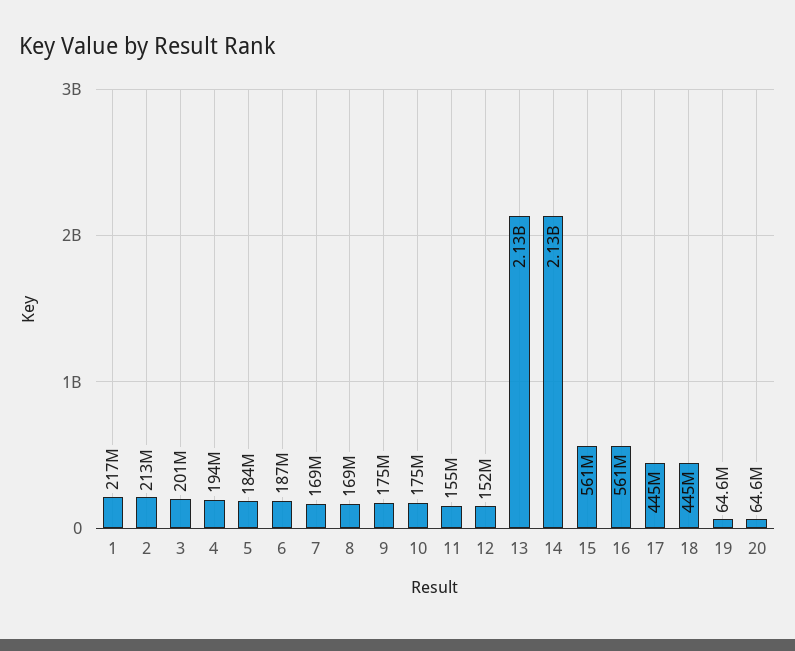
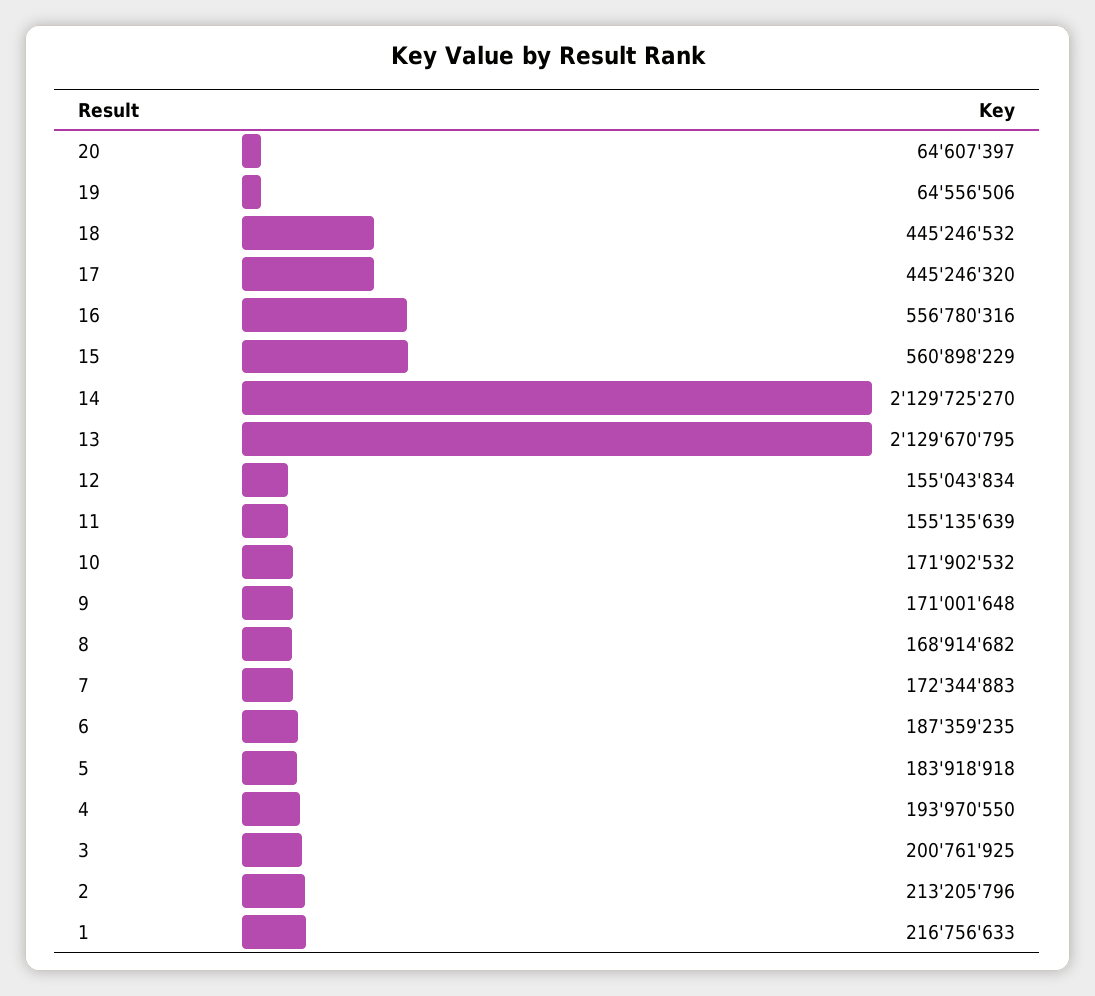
7: 169000000 -> 172344883
9: 175000000 -> 171001648
10: 175000000 -> 171902532
12: 152000000 -> 155043834
16: 561000000 -> 556780316

